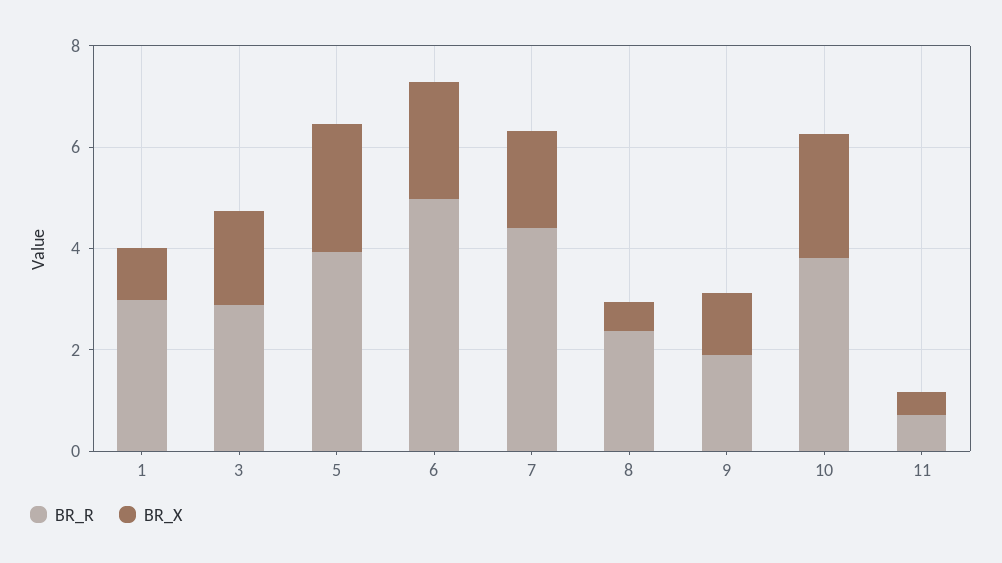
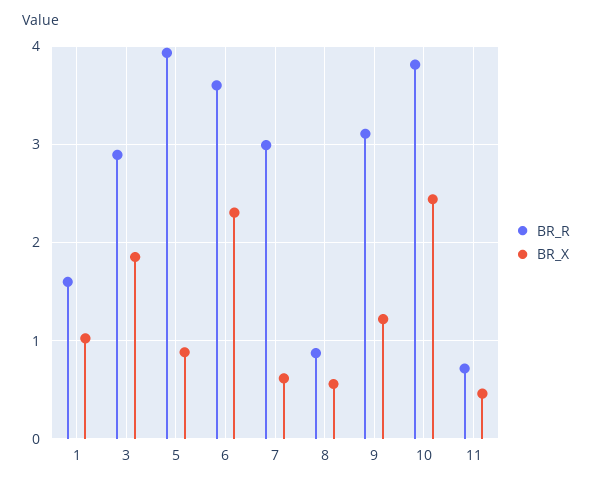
BR_R, 1: 3 -> 1.6
BR_X, 5: 2.5 -> 0.9
BR_R, 6: 5 -> 3.6
BR_R, 7: 4.5 -> 3
BR_X, 7: 2 -> 0.6
BR_R, 8: 2.5 -> 0.9
BR_R, 9: 2 -> 3.1

